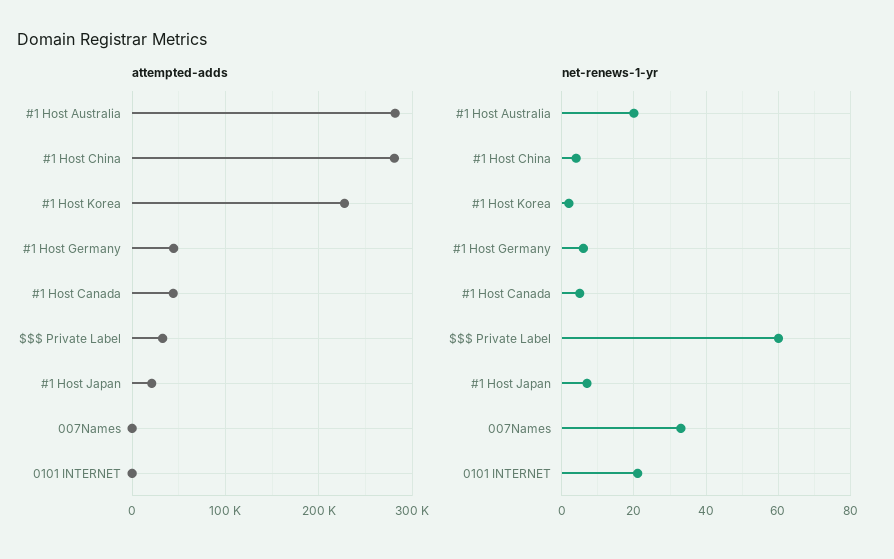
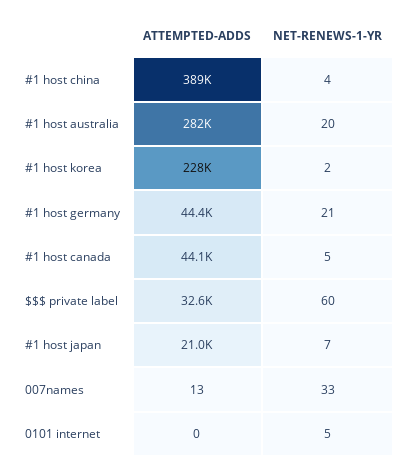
attempted-adds, #1 Host China: 280000 -> 389000
net-renews-1-yr, #1 Host Germany: 5 -> 21
net-renews-1-yr, 0101 INTERNET: 20 -> 5

